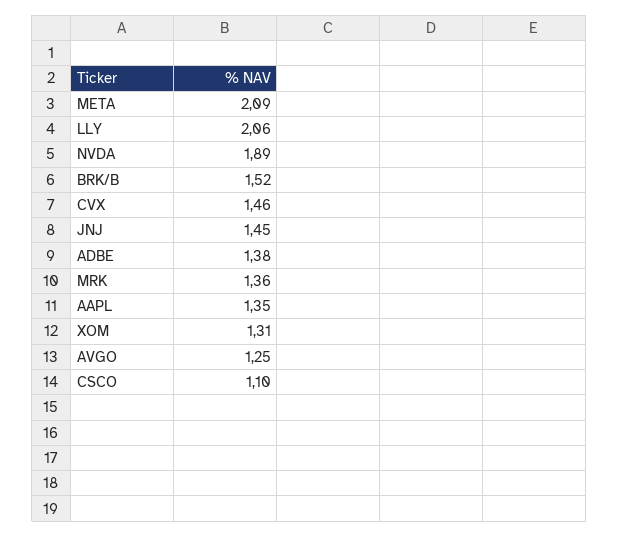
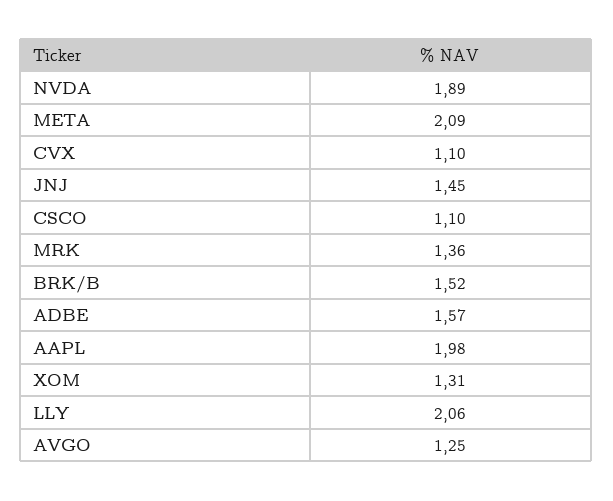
CVX: 1.46 -> 1.1
ADBE: 1.38 -> 1.57
AAPL: 1.35 -> 1.98

